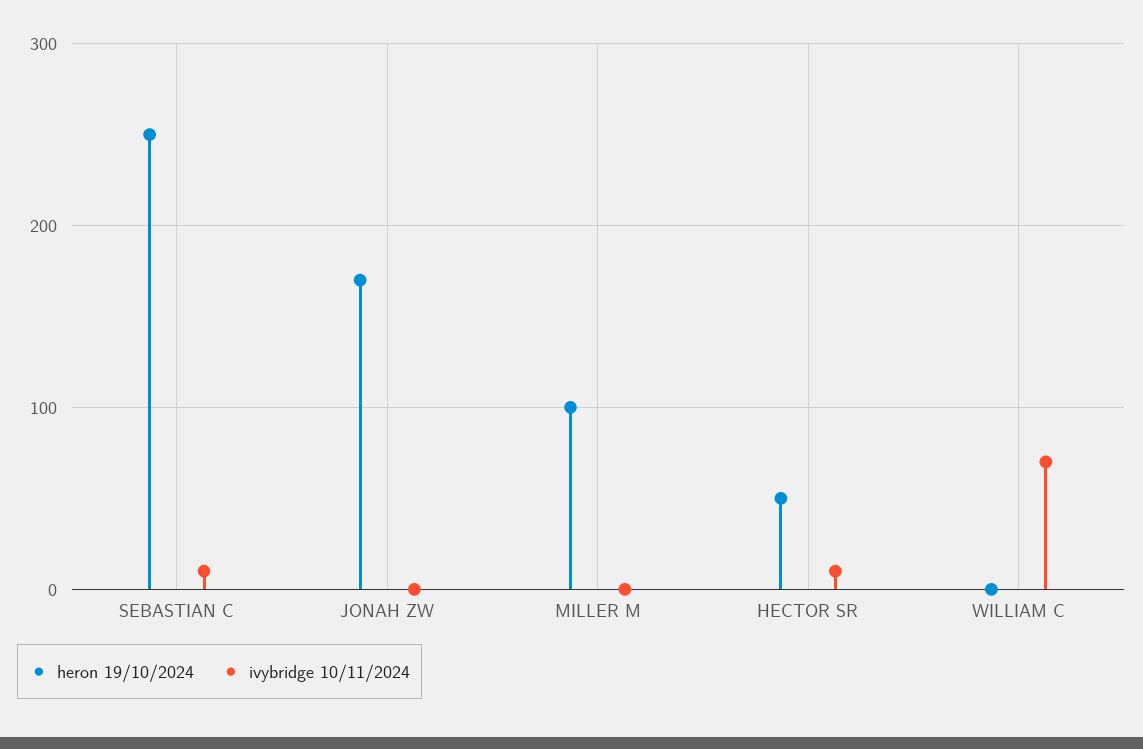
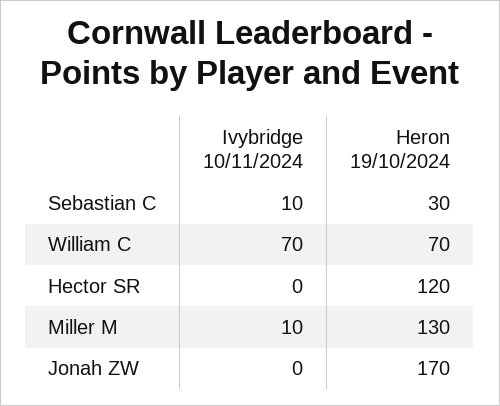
heron 19/10/2024, SEBASTIAN C: 250 -> 30
heron 19/10/2024, MILLER M: 100 -> 130
ivybridge 10/11/2024, MILLER M: 0 -> 10
heron 19/10/2024, HECTOR SR: 50 -> 120
ivybridge 10/11/2024, HECTOR SR: 10 -> 0
heron 19/10/2024, WILLIAM C: 0 -> 70

